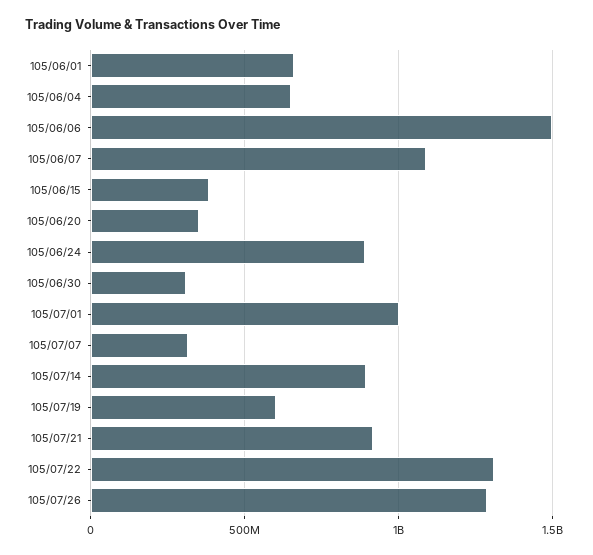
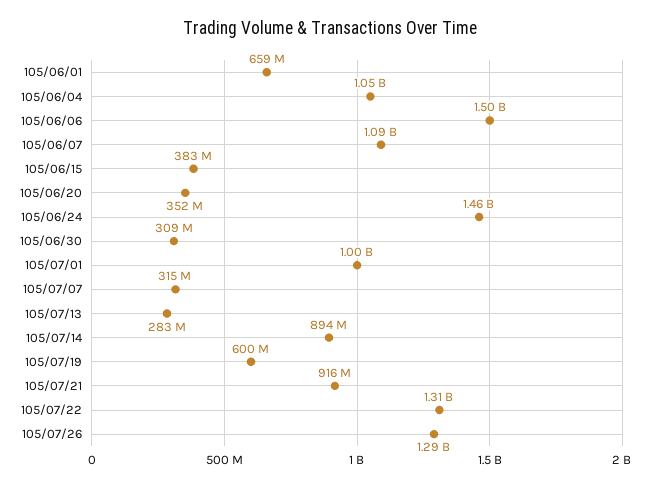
105/06/04: 650000000 -> 1050000000
105/06/24: 900000000 -> 1460000000
105/07/13: none -> 283000000

